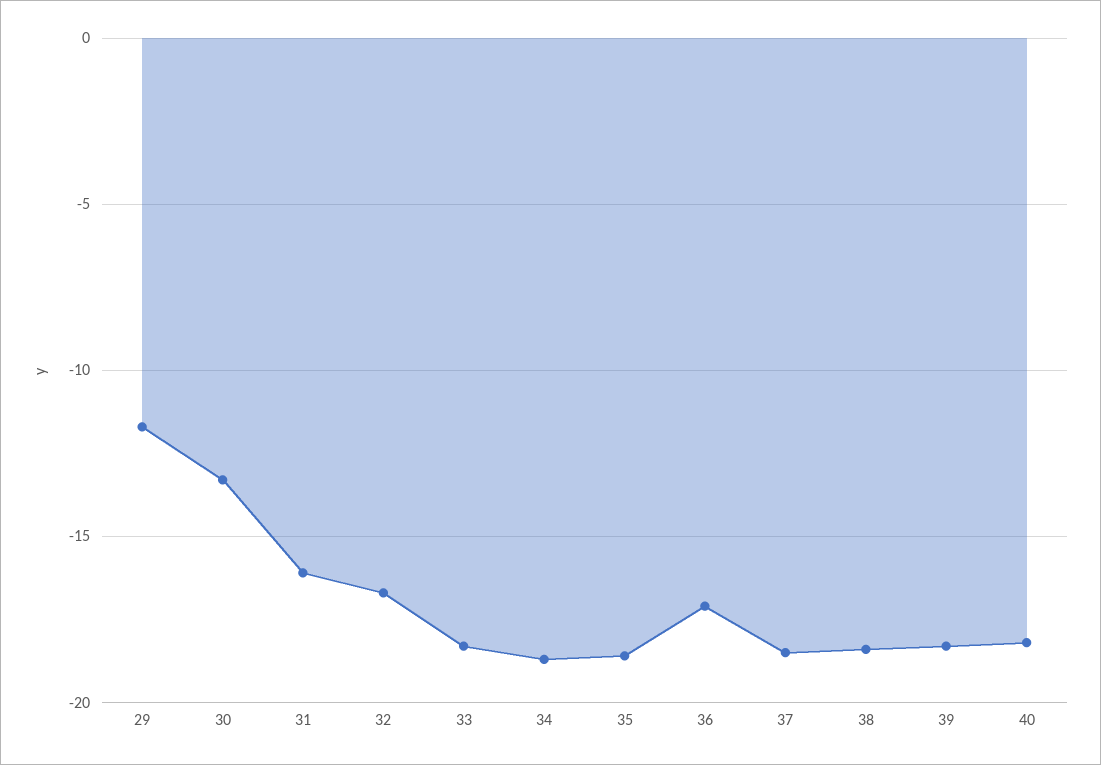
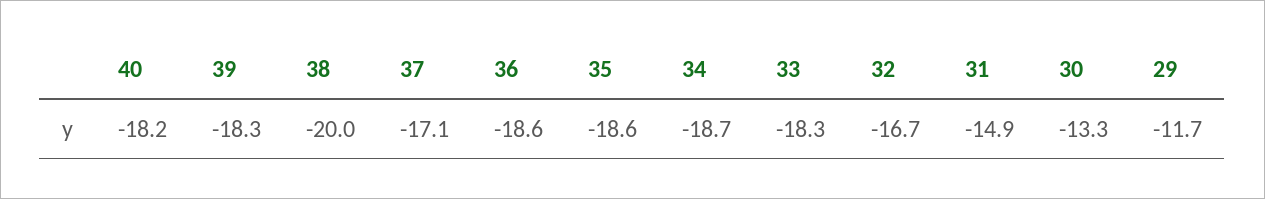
31: -16 -> -14.9
36: -17 -> -18.6
37: -18.5 -> -17.1
38: -18.5 -> -20

